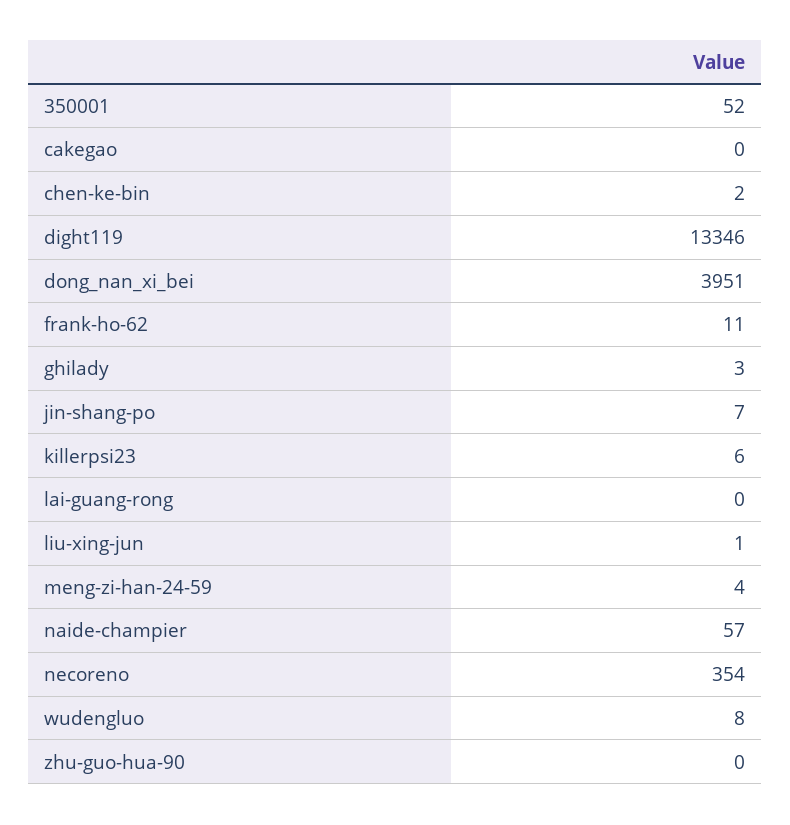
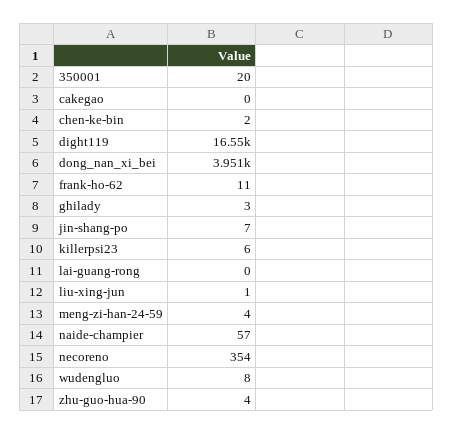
350001: 52 -> 20
dight119: 13346 -> 16550
zhu-guo-hua-90: 0 -> 4

